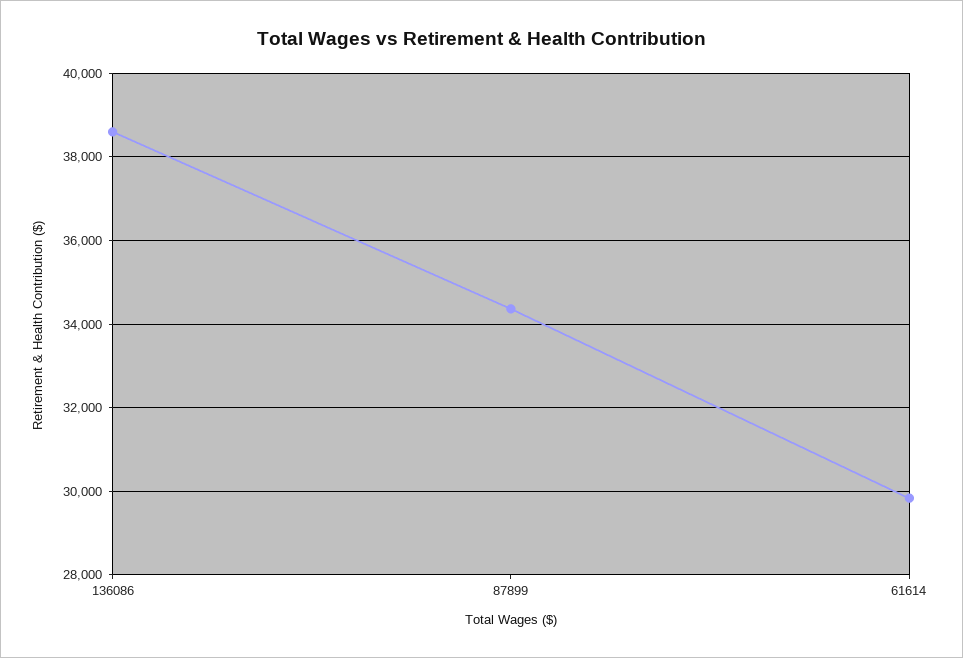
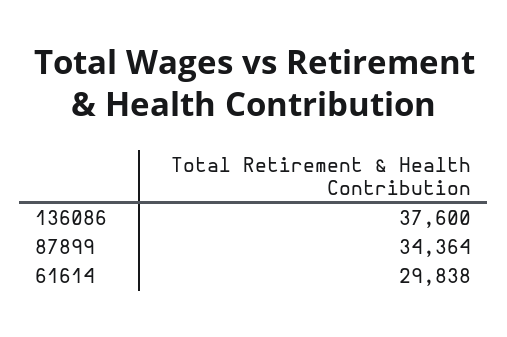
136086: 38600 -> 37600

